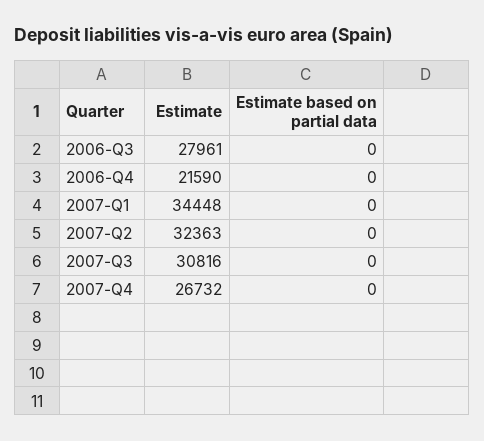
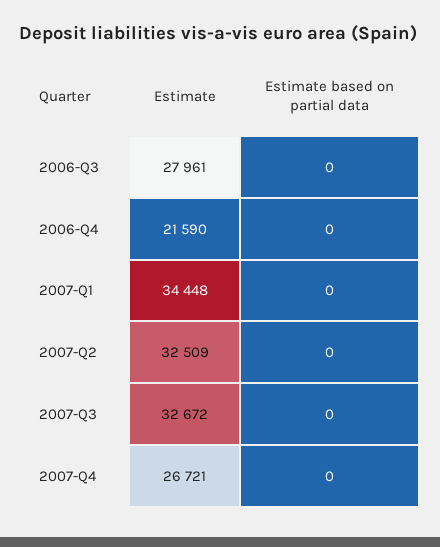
Estimate, 2007-Q2: 32363 -> 32509
Estimate, 2007-Q3: 30816 -> 32672
Estimate, 2007-Q4: 26732 -> 26721

